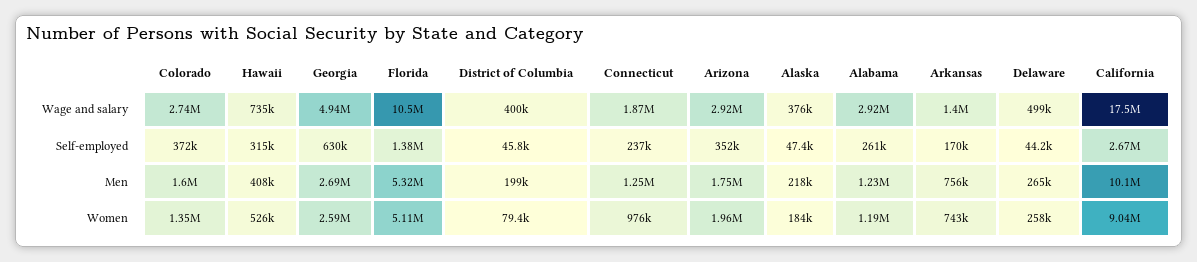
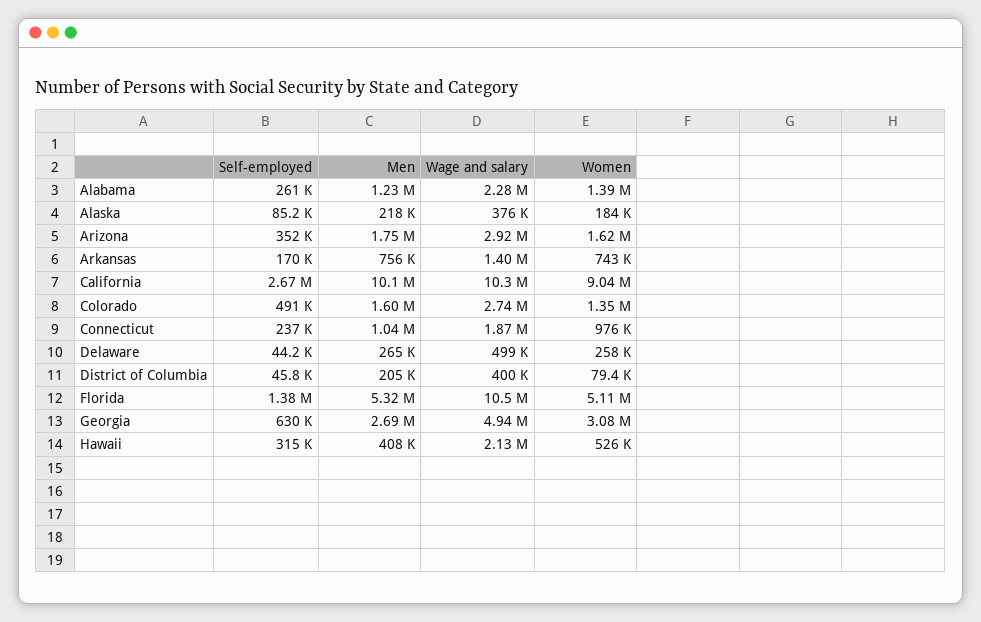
Hawaii, Wage and salary: 735000 -> 2130000
Alabama, Wage and salary: 2920000 -> 2280000
California, Wage and salary: 17500000 -> 10300000
Colorado, Self-employed: 372000 -> 491000
Alaska, Self-employed: 47400 -> 85200
District of Columbia, Men: 199000 -> 205000
Connecticut, Men: 1250000 -> 1040000
Georgia, Women: 2590000 -> 3080000
Arizona, Women: 1960000 -> 1620000
Alabama, Women: 1190000 -> 1390000

